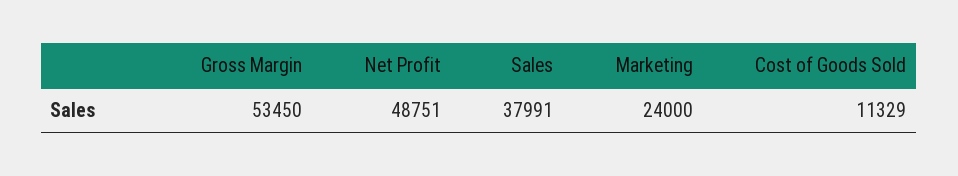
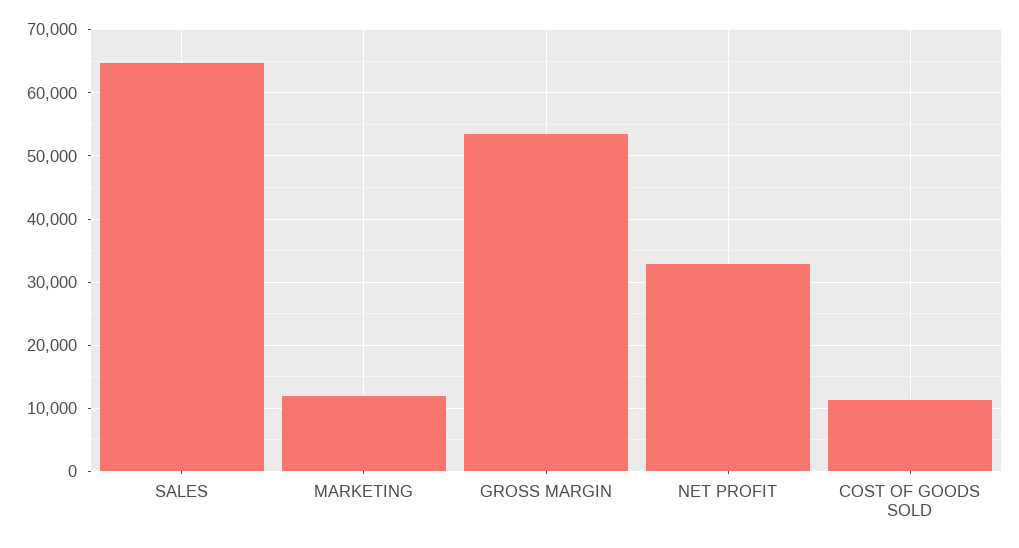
Net Profit: 48751 -> 33000
Sales: 37991 -> 65000
Marketing: 24000 -> 12000

